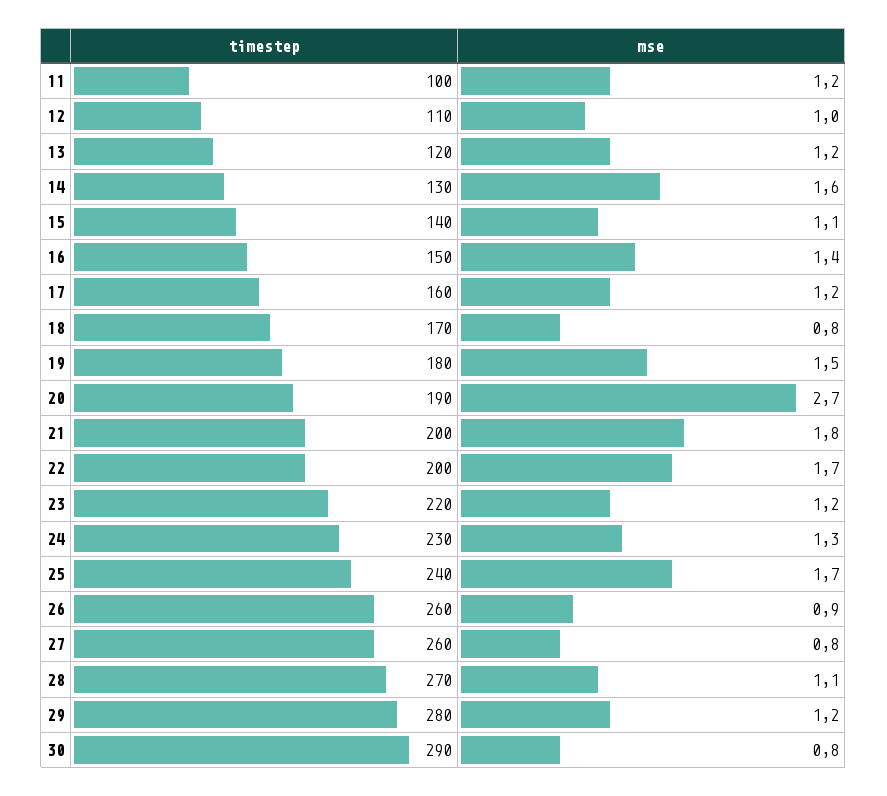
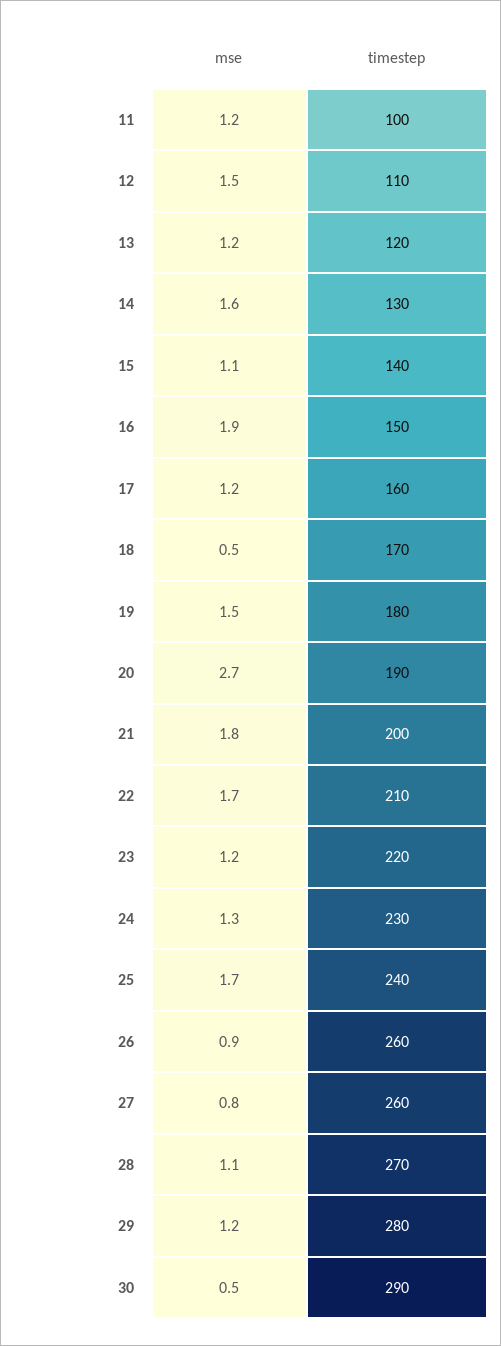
mse, 12: 1 -> 1.5
mse, 16: 1.4 -> 1.9
mse, 18: 0.8 -> 0.5
timestep, 22: 200 -> 210
mse, 30: 0.8 -> 0.5

